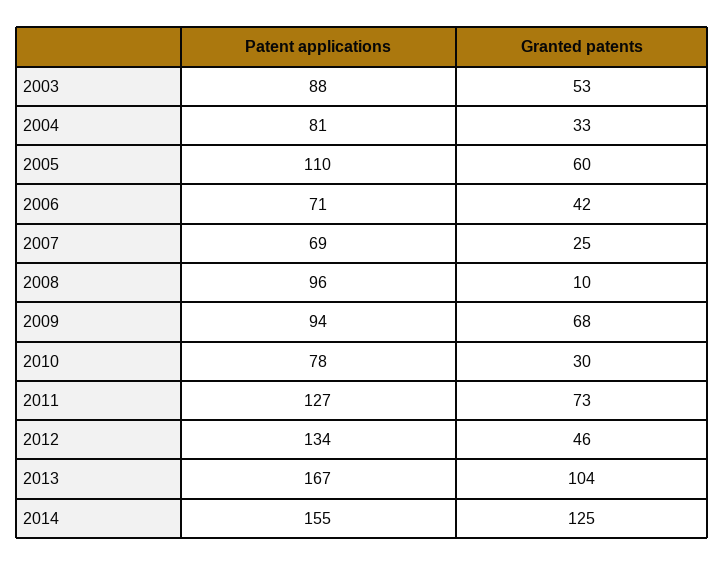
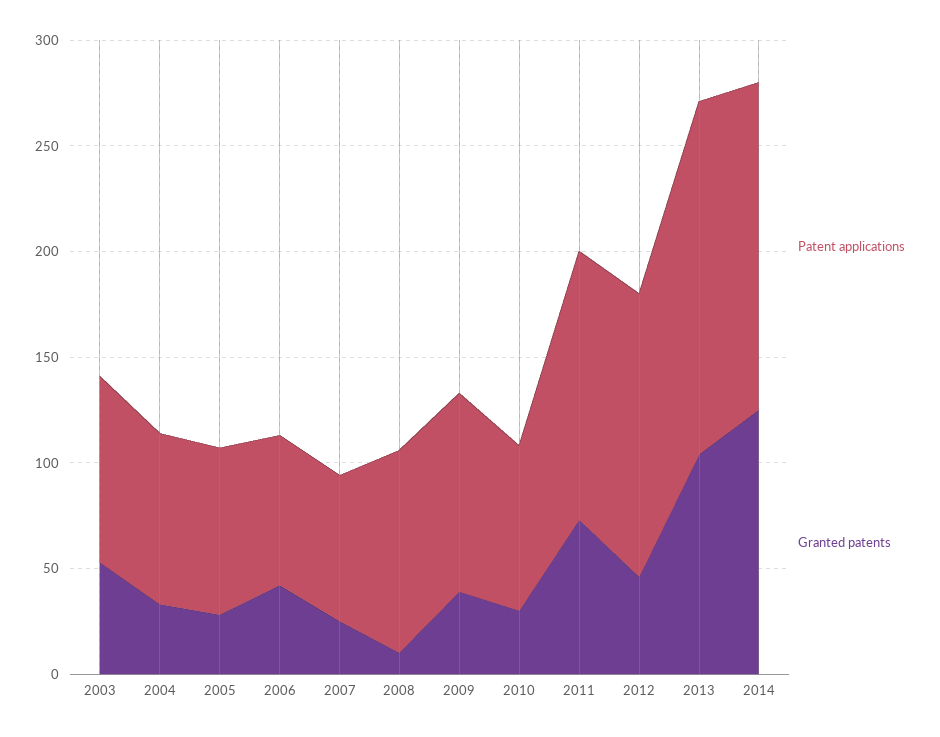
Patent applications, 2005: 110 -> 80
Granted patents, 2005: 60 -> 30
Granted patents, 2009: 68 -> 40

